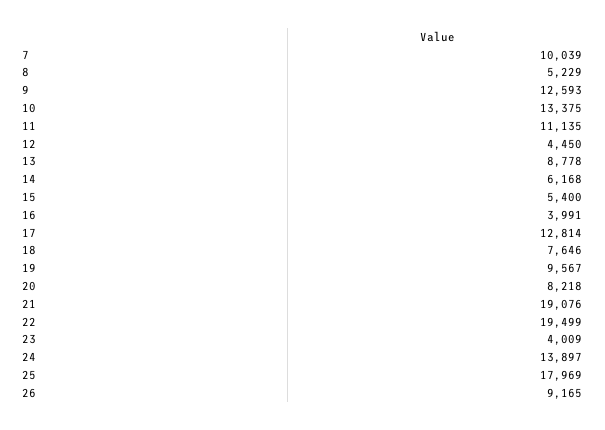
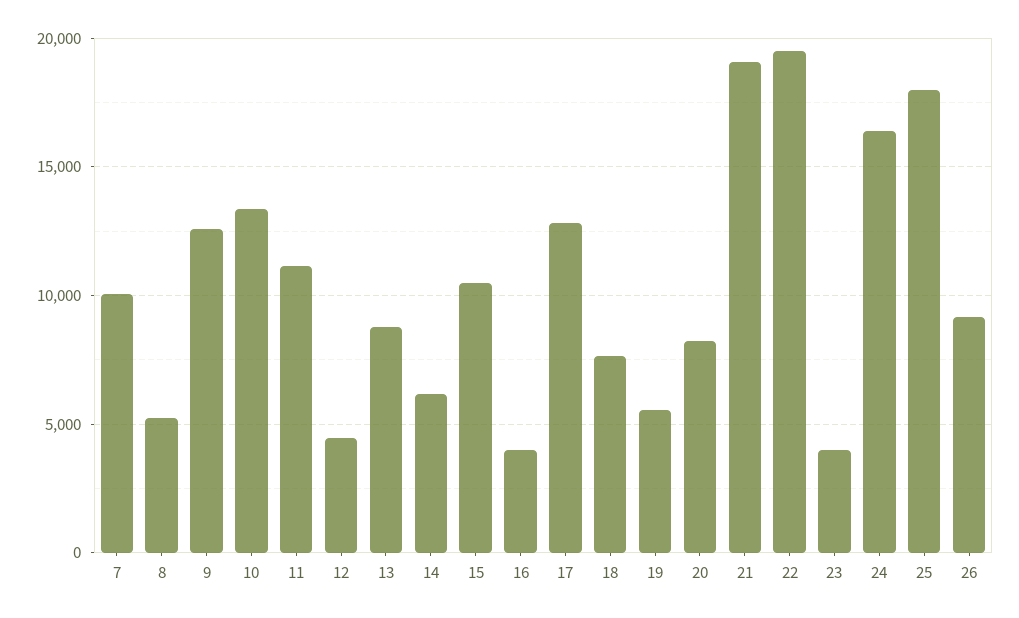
15: 5400 -> 10500
19: 9567 -> 5500
24: 13897 -> 16500

